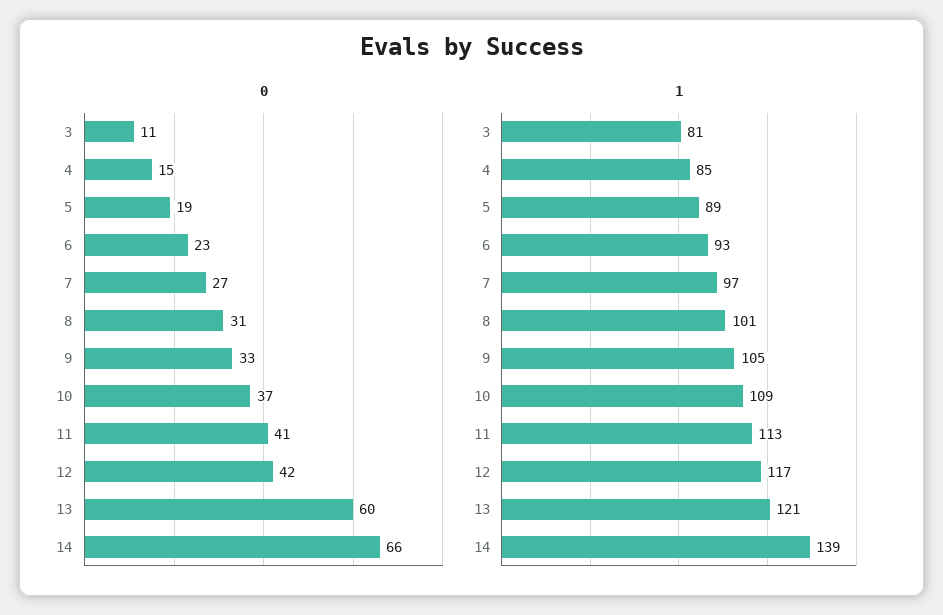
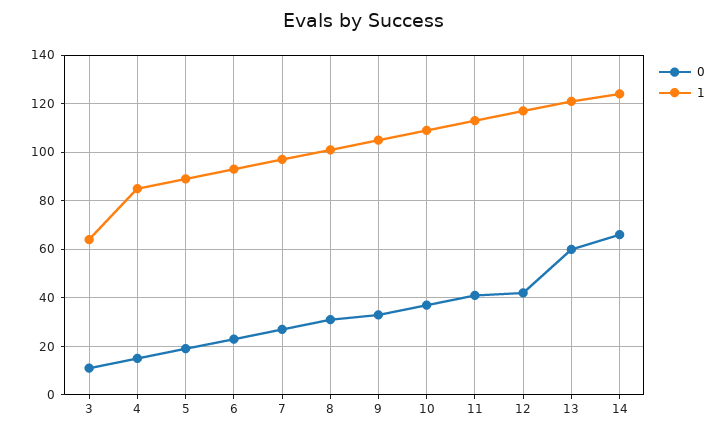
1, 3: 81 -> 65
1, 14: 139 -> 125

